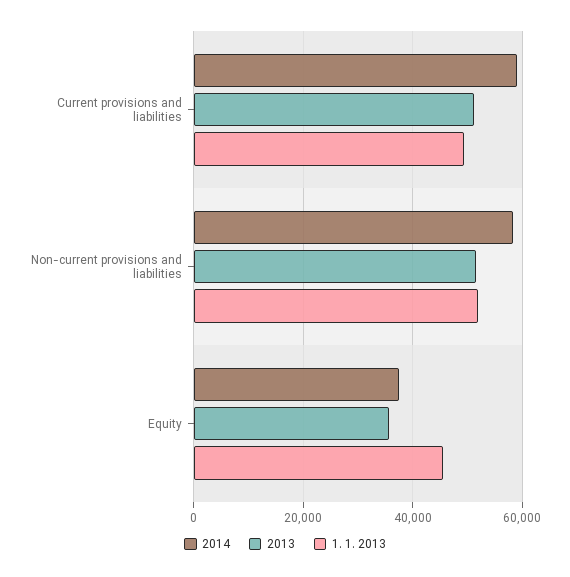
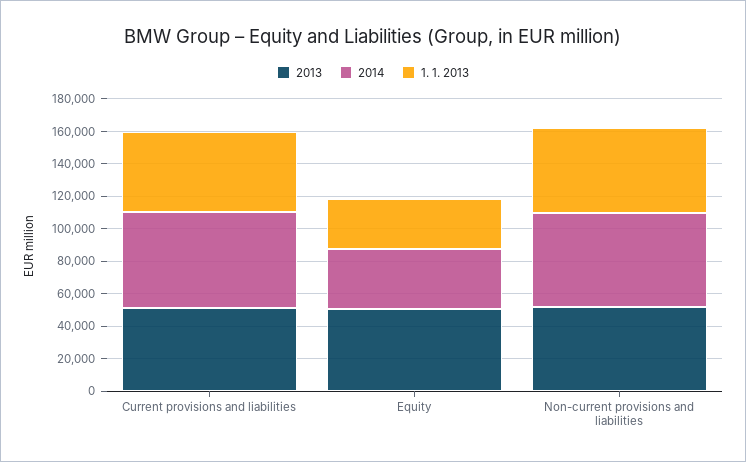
2013, Equity: 36000 -> 50000
1. 1. 2013, Equity: 46000 -> 30000

